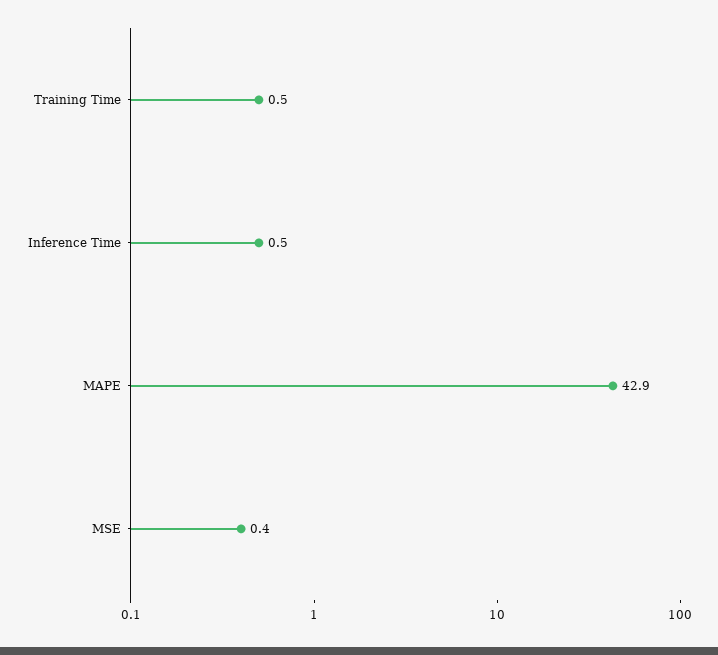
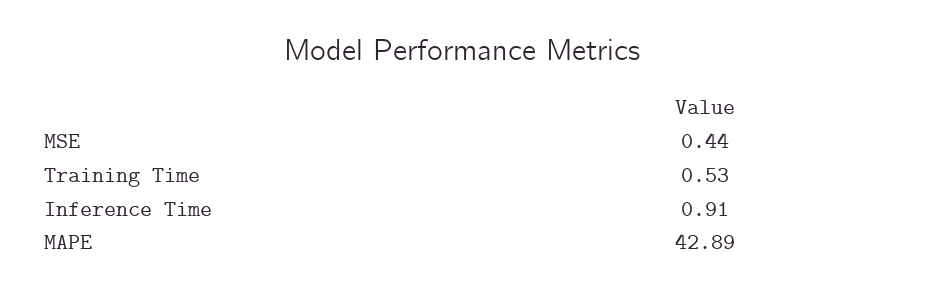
Inference Time: 0.5 -> 0.91

